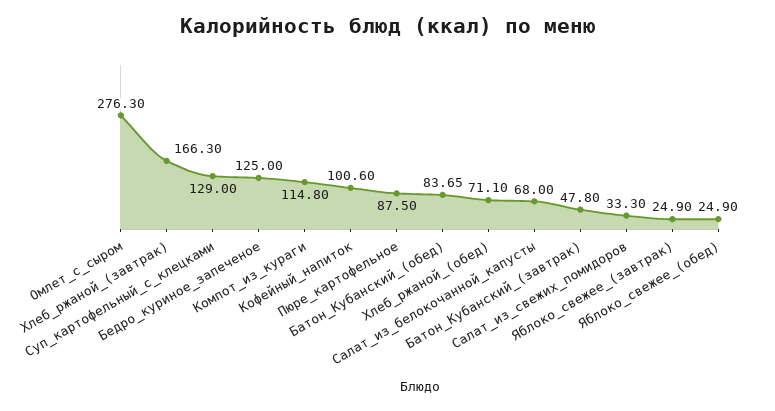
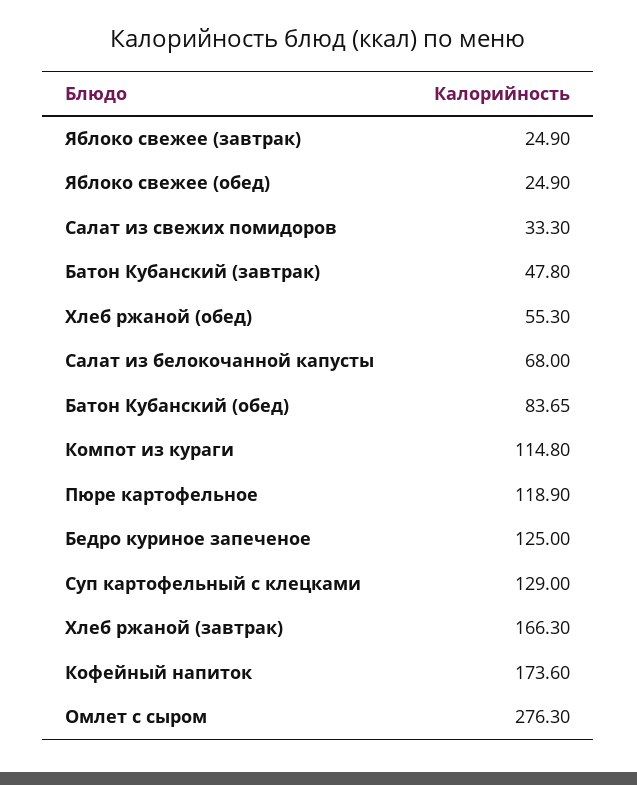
Кофейный_напиток: 100.6 -> 173.6
Пюре_картофельное: 87.5 -> 118.9
Хлеб_ржаной_(обед): 71.1 -> 55.3

